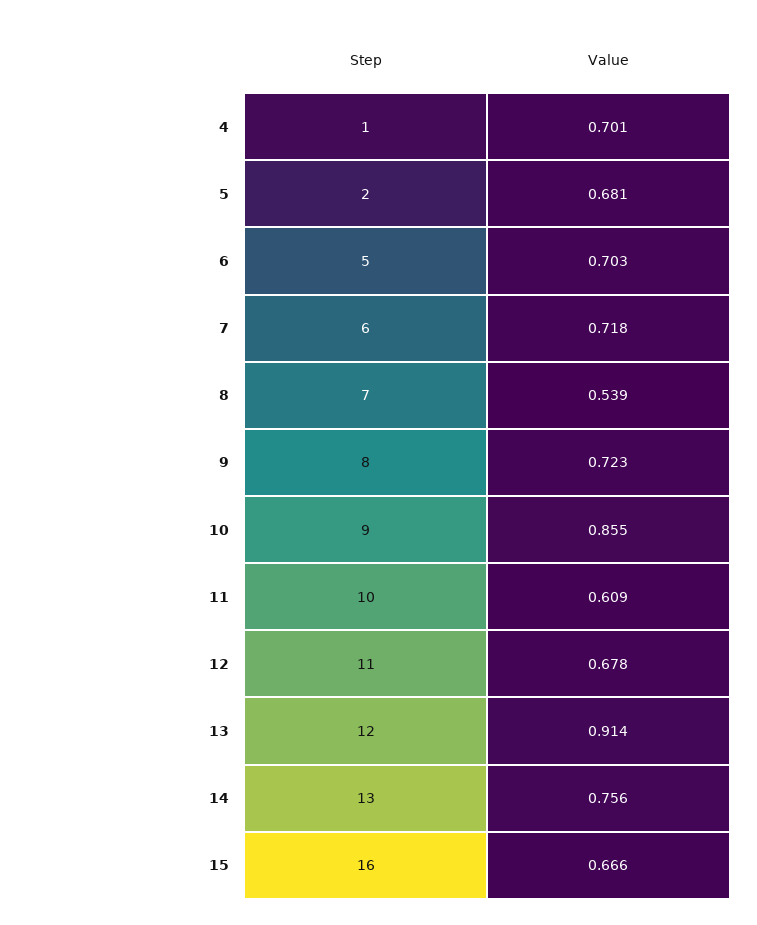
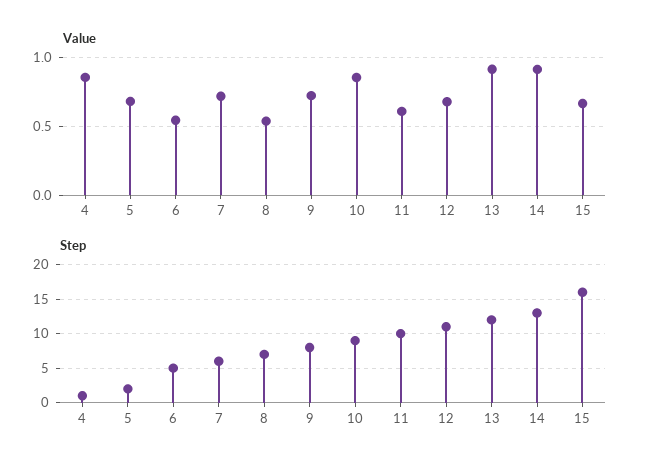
Value, 4: 0.701 -> 0.85
Value, 6: 0.703 -> 0.55
Value, 14: 0.756 -> 0.9

